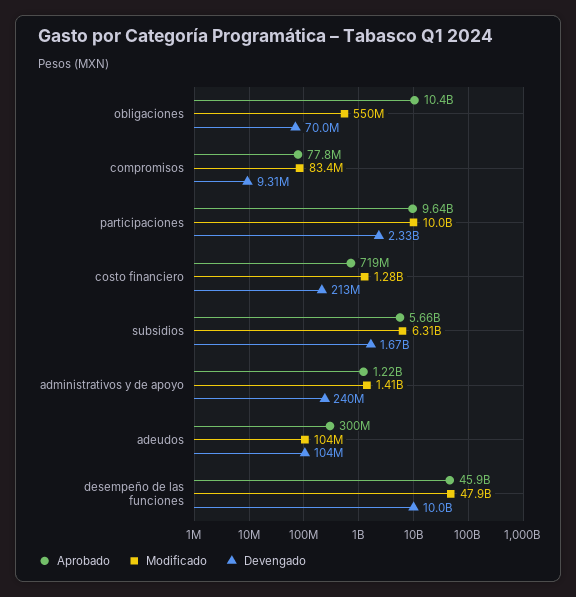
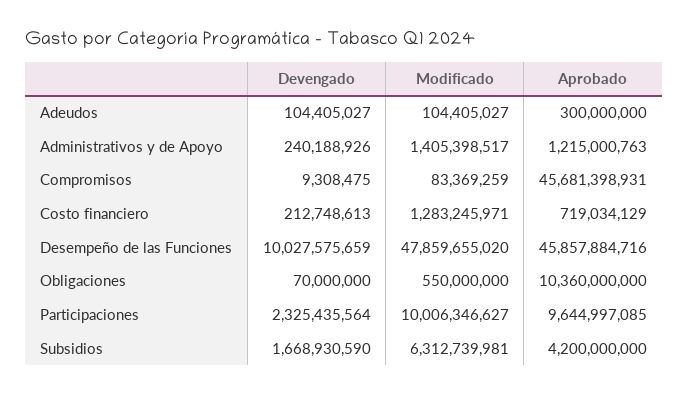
Aprobado, compromisos: 77800000 -> 45681398931
Aprobado, subsidios: 5660000000 -> 4200000000

